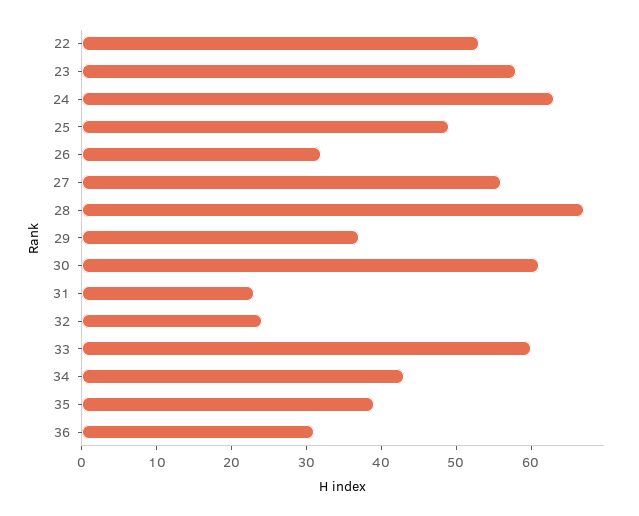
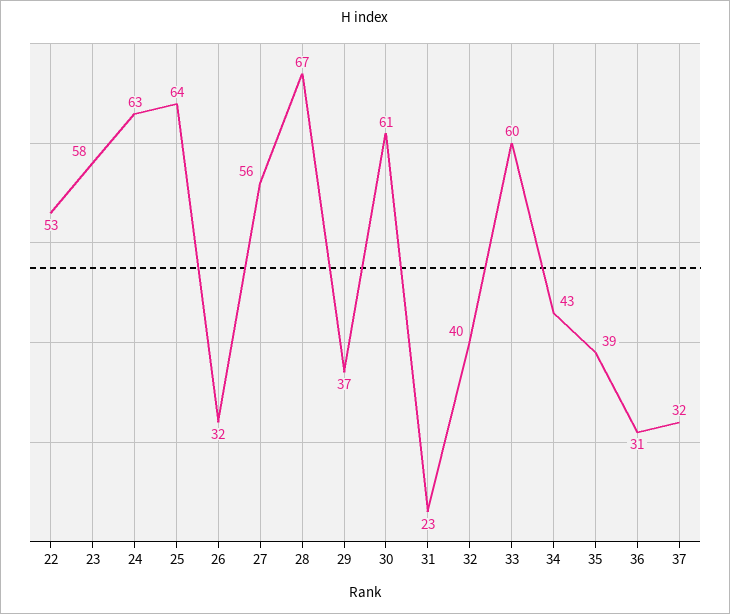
25: 50 -> 64
32: 25 -> 40
37: none -> 32

